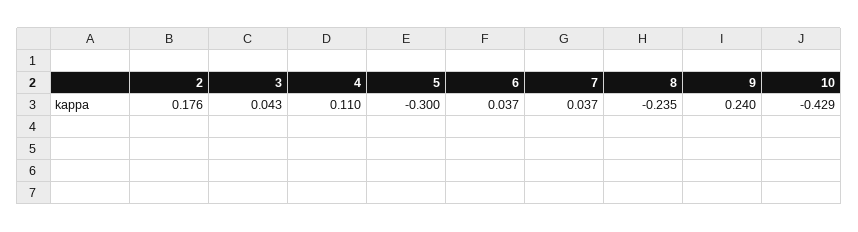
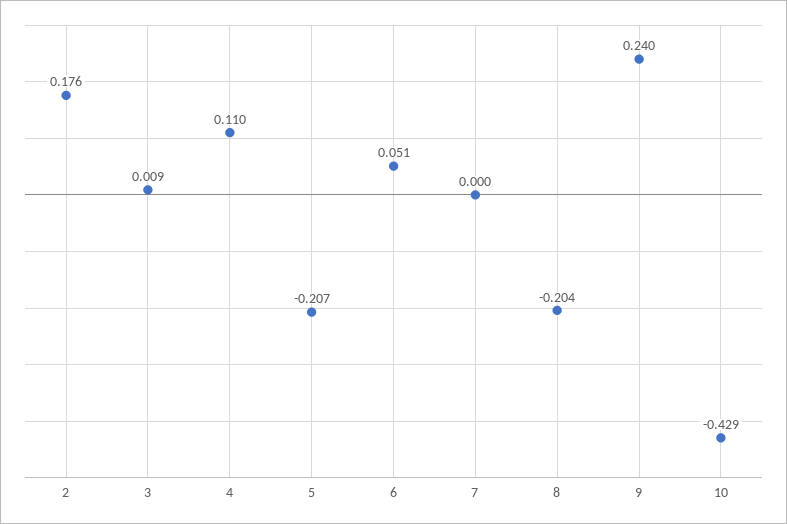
3: 0.043 -> 0.009
5: -0.3 -> -0.207
6: 0.037 -> 0.051
7: 0.037 -> 0
8: -0.235 -> -0.204

